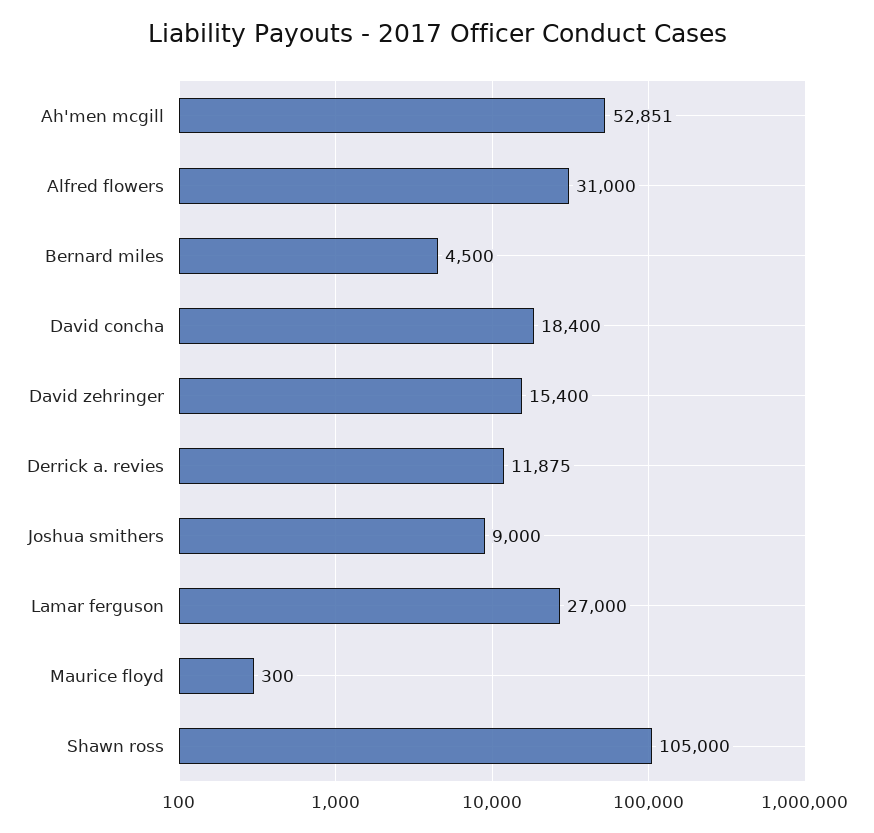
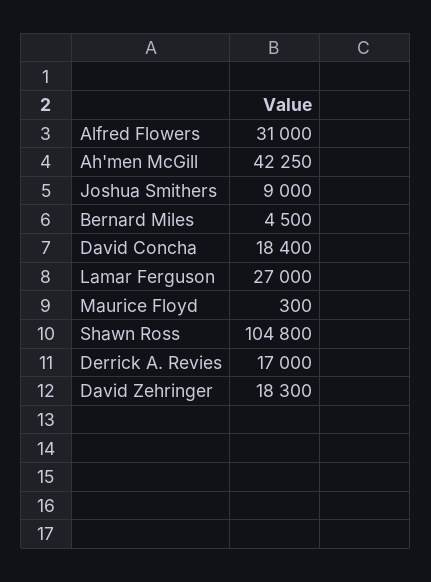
Ah'men mcgill: 52851 -> 42250
David zehringer: 15400 -> 18300
Derrick a. revies: 11875 -> 17000
Shawn ross: 105000 -> 104800

